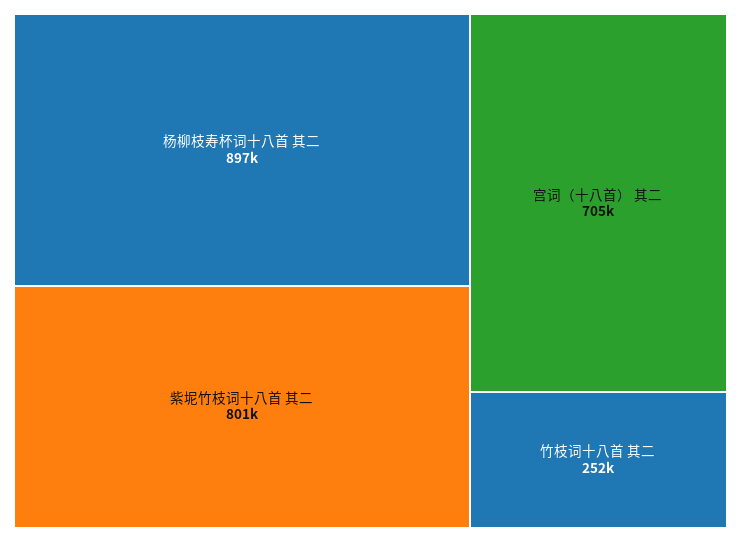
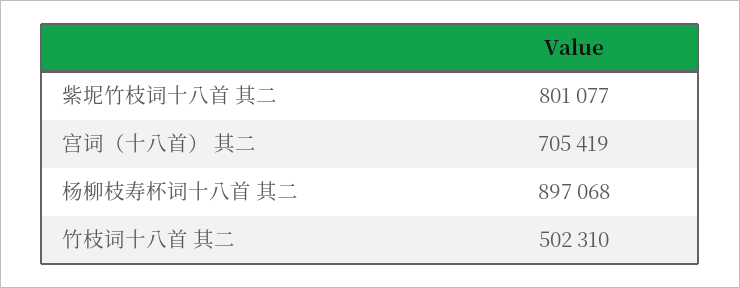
竹枝词十八首 其二: 252000 -> 502310

